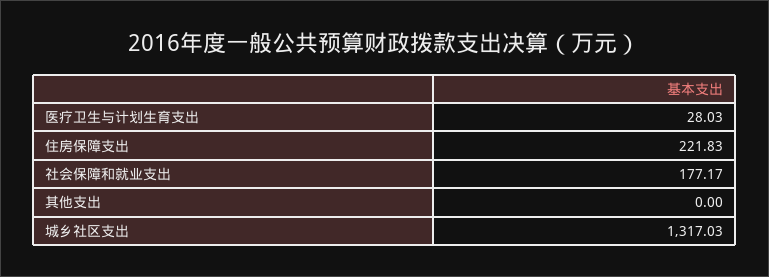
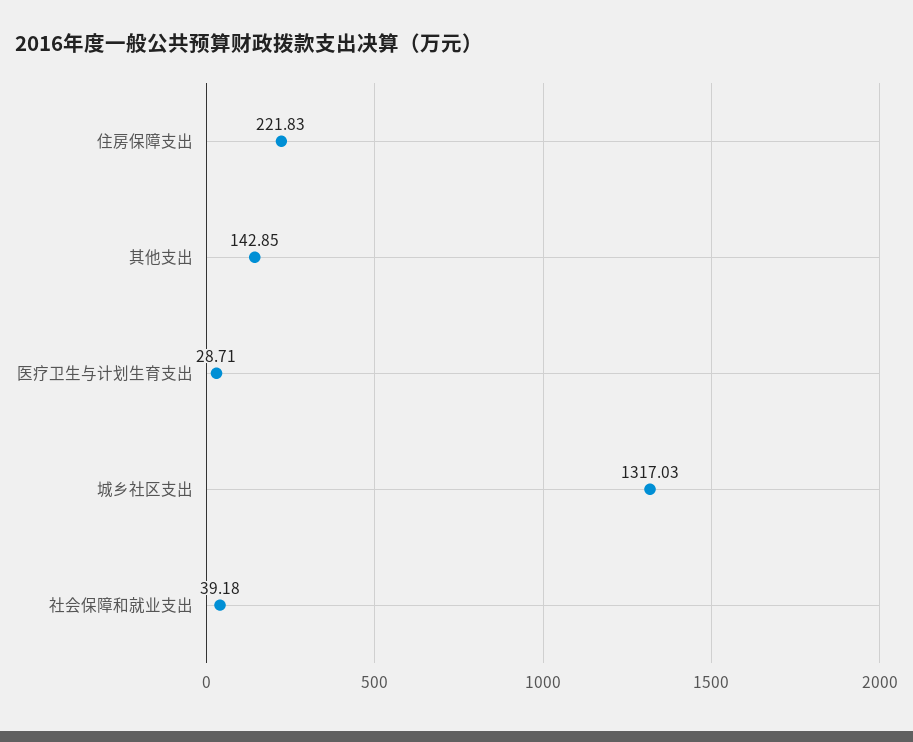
医疗卫生与计划生育支出: 28.03 -> 28.71
社会保障和就业支出: 177.17 -> 39.18
其他支出: 0 -> 142.85

